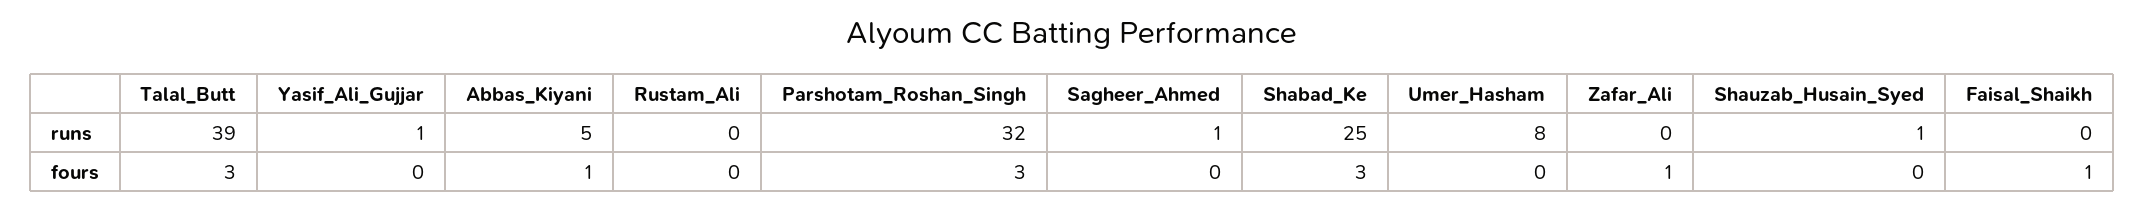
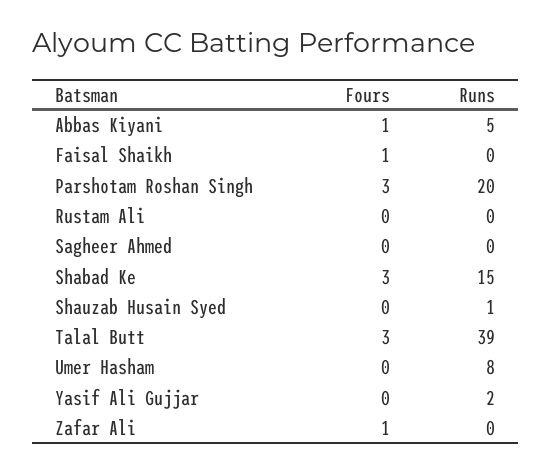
Yasif_Ali_Gujjar, runs: 1 -> 2
Parshotam_Roshan_Singh, runs: 32 -> 20
Sagheer_Ahmed, runs: 1 -> 0
Shabad_Ke, runs: 25 -> 15

